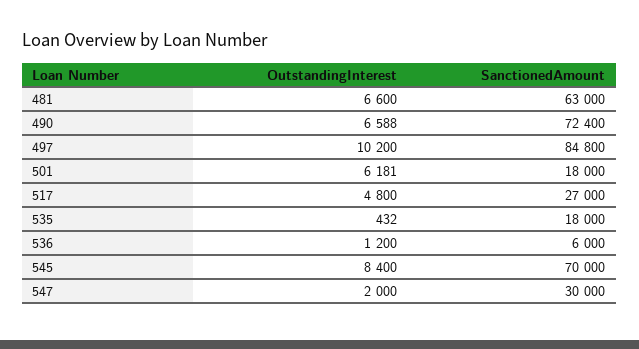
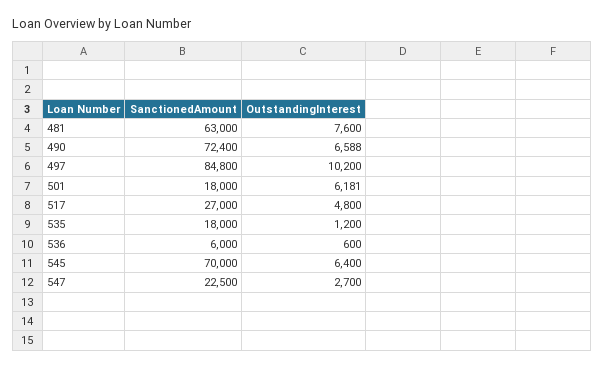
OutstandingInterest, 481: 6600 -> 7600
OutstandingInterest, 535: 432 -> 1200
OutstandingInterest, 536: 1200 -> 600
OutstandingInterest, 545: 8400 -> 6400
OutstandingInterest, 547: 2000 -> 2700
SanctionedAmount, 547: 30000 -> 22500

